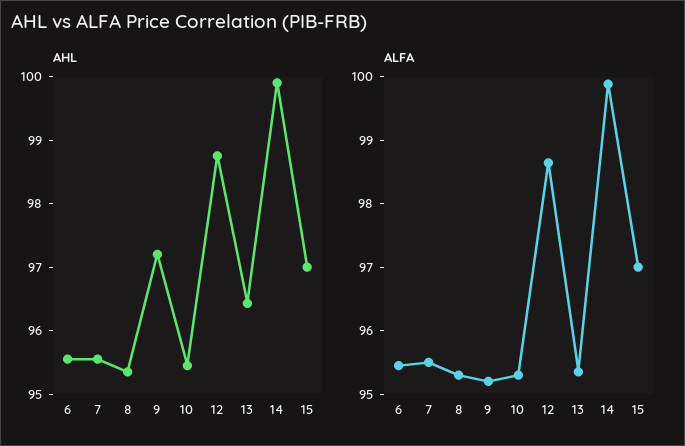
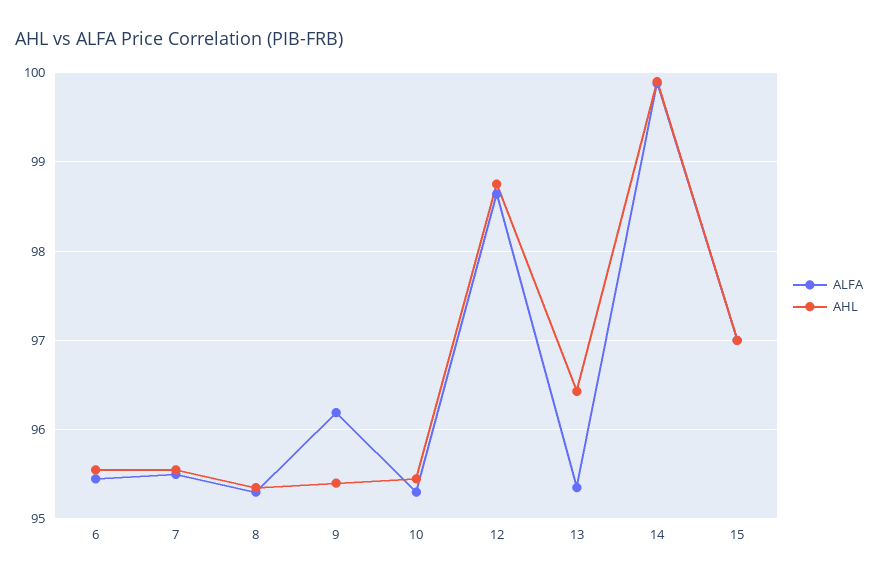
AHL, 9: 97.2 -> 95.4
ALFA, 9: 95.2 -> 96.2

